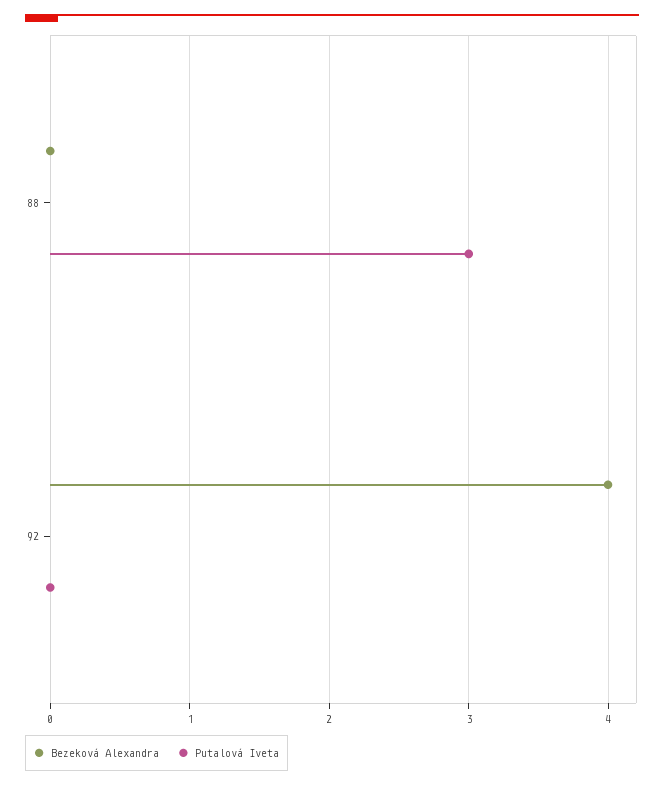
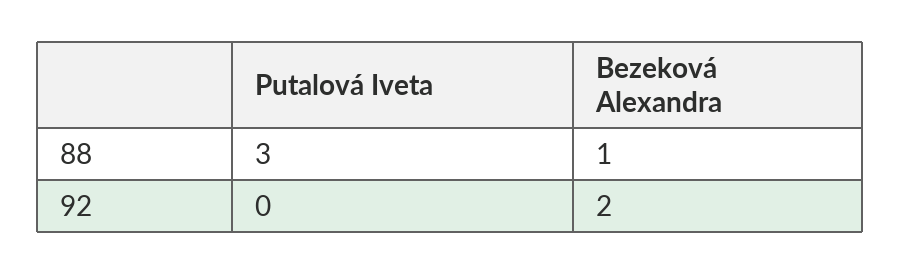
Bezeková Alexandra, 88: 0 -> 1
Bezeková Alexandra, 92: 4 -> 2

